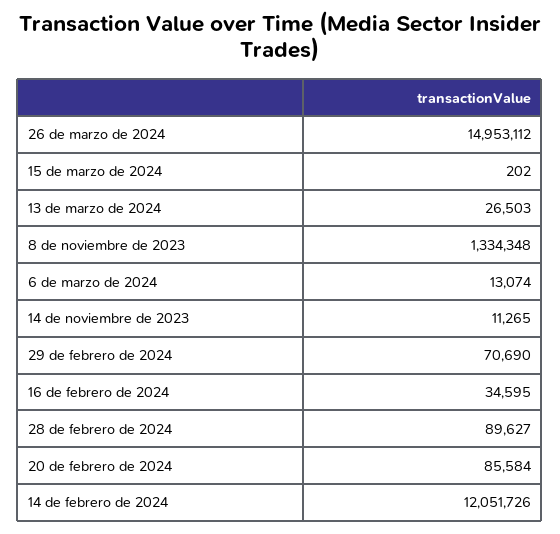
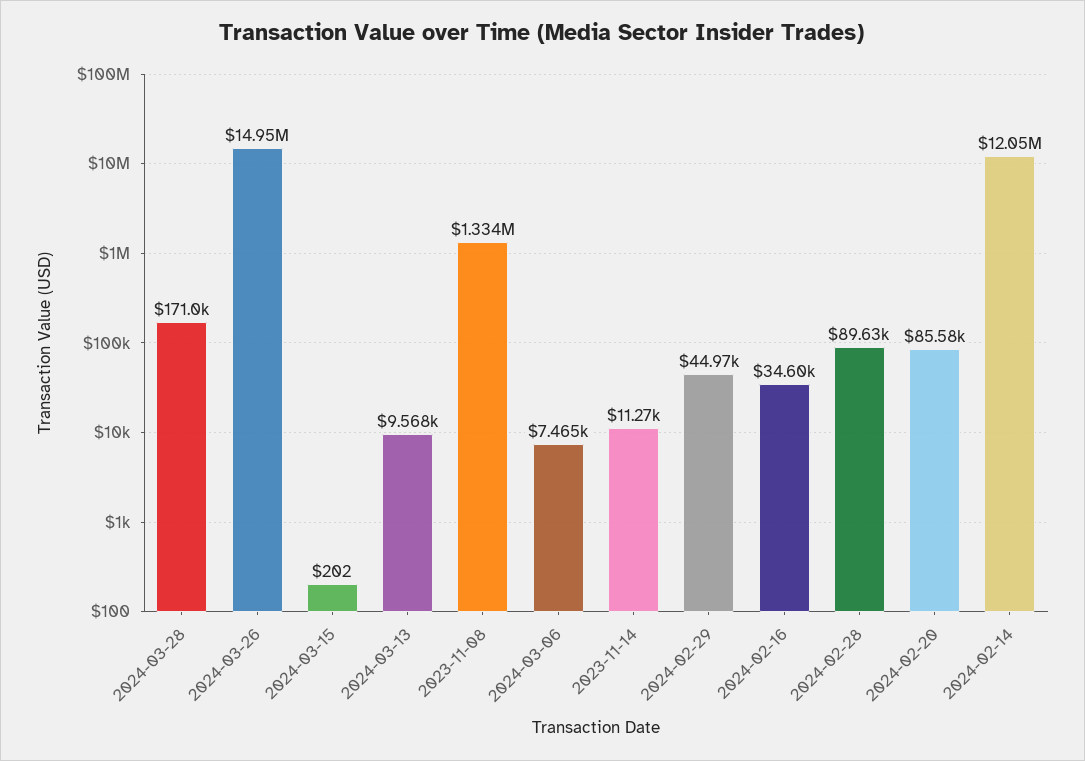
13 de marzo de 2024: 26503 -> 9568
6 de marzo de 2024: 13074 -> 7465
29 de febrero de 2024: 70690 -> 44970
2024-03-28: none -> 171000

